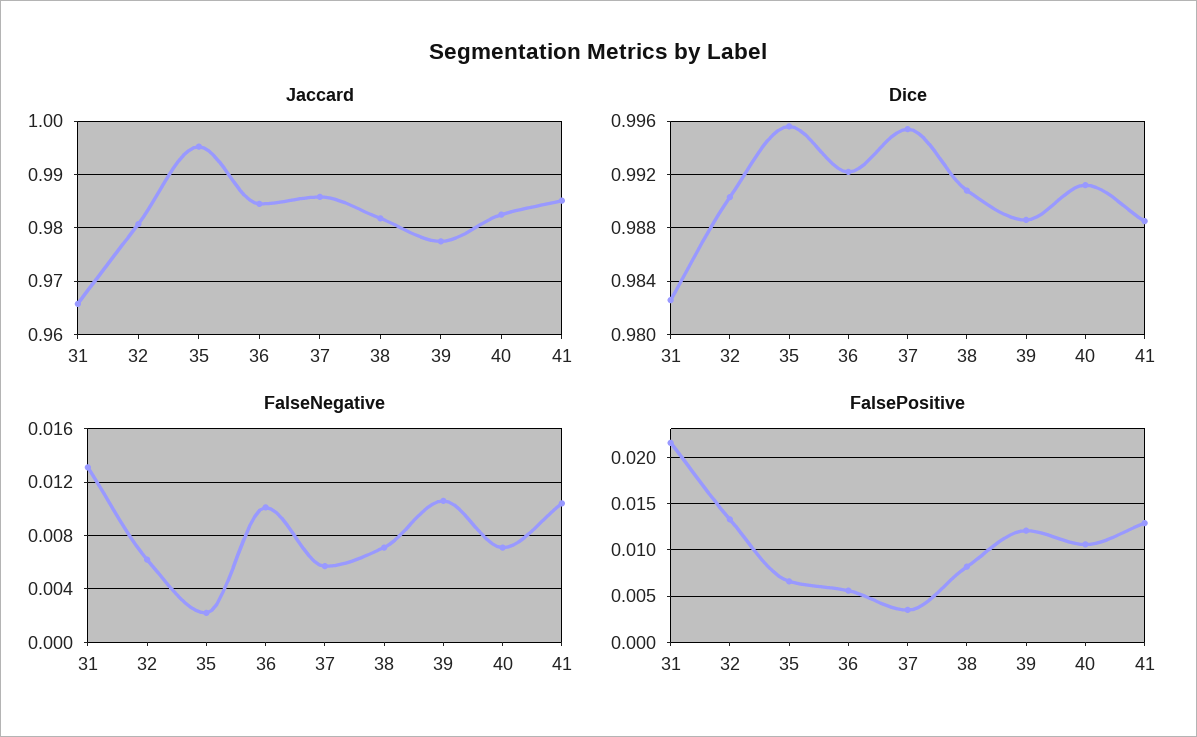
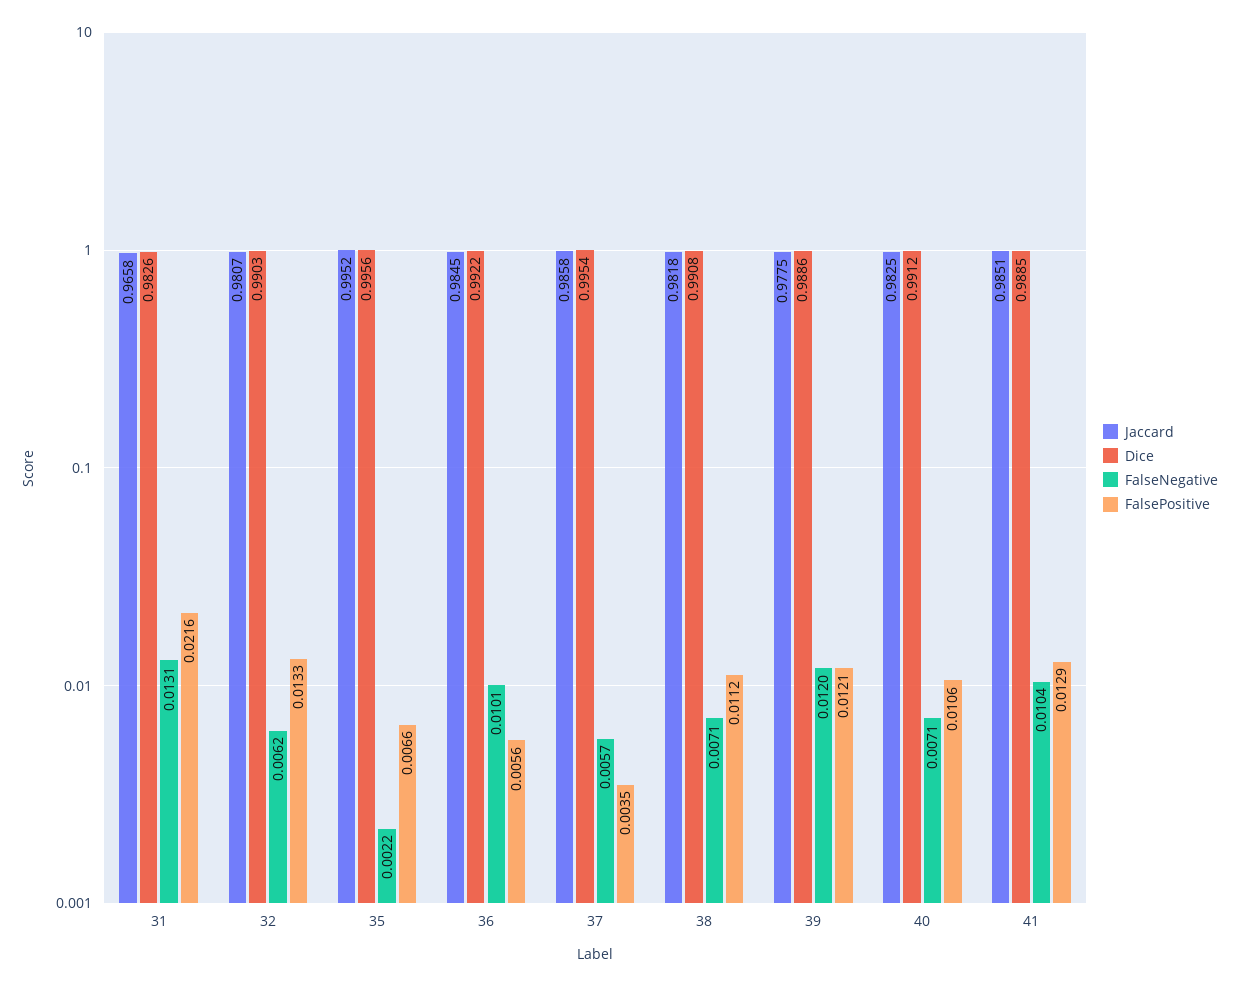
FalseNegative, 39: 0.0105 -> 0.012
FalsePositive, 38: 0.008 -> 0.0112

